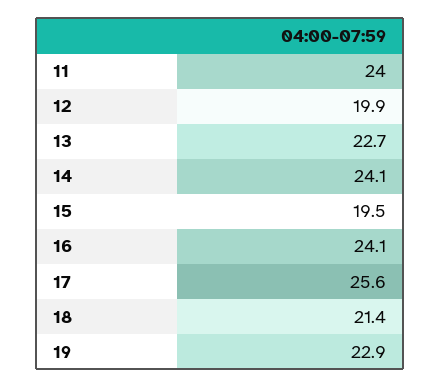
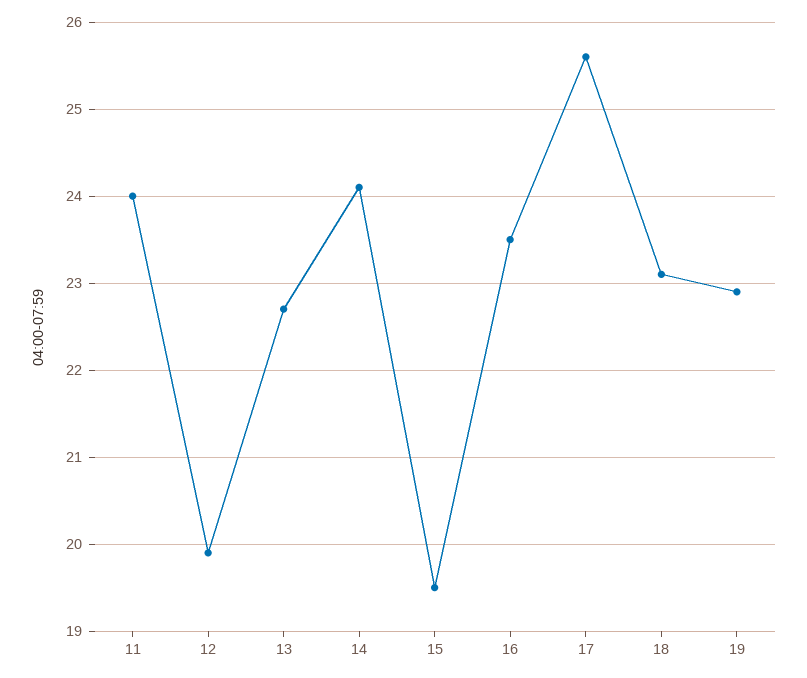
16: 24.1 -> 23.5
18: 21.4 -> 23.1

